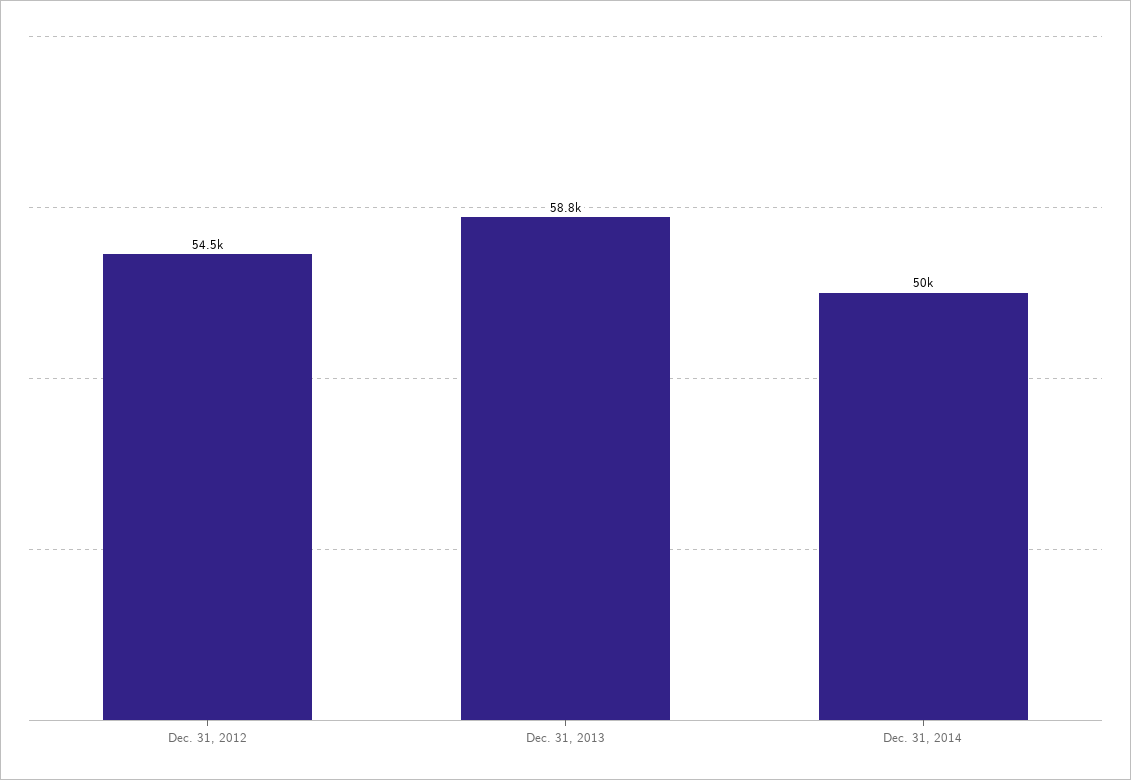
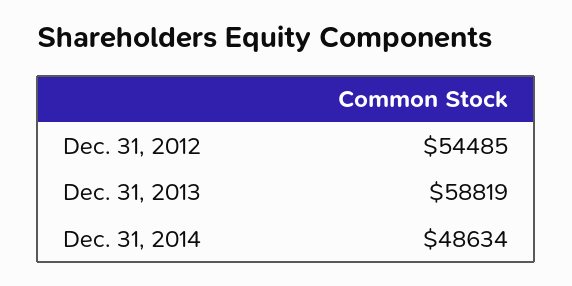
Dec. 31, 2014: 50000 -> 48634

